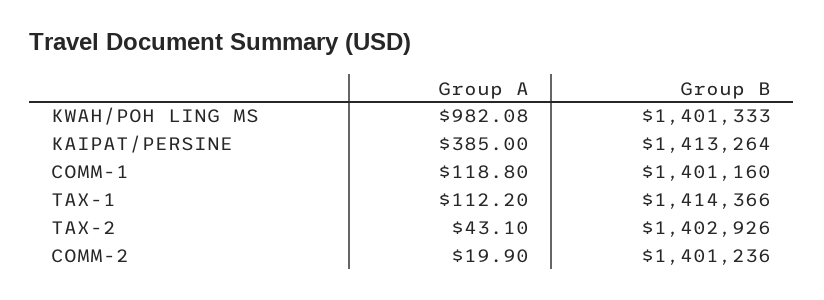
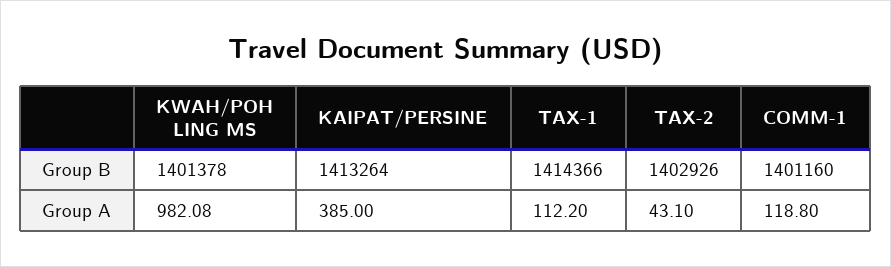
Group B, KWAH/POH LING MS: 1401333 -> 1401378
Group A, COMM-2: 19.9 -> none
Group B, COMM-2: 1401236 -> none

